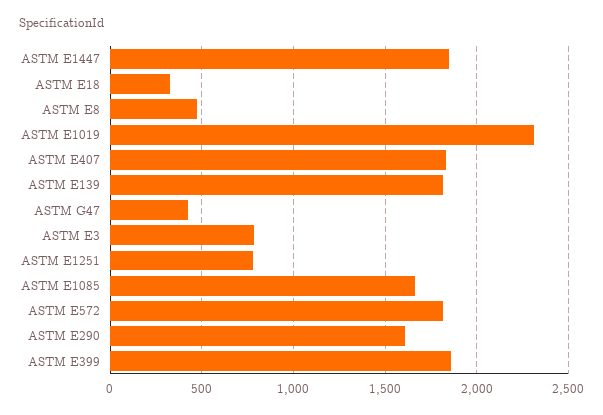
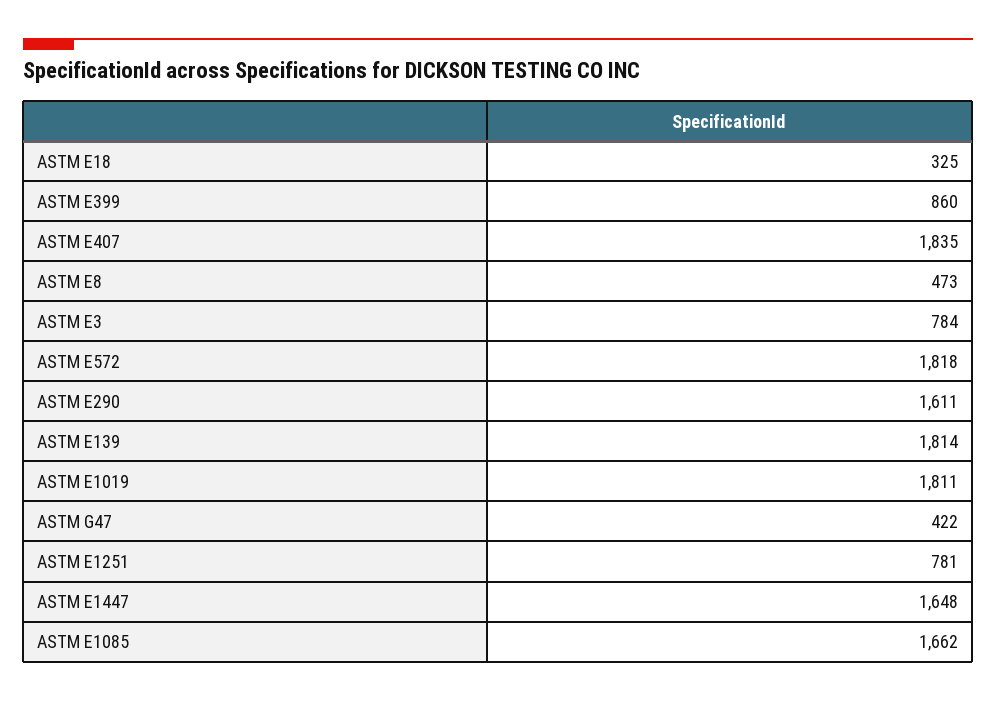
ASTM E1447: 1850 -> 1648
ASTM E1019: 2300 -> 1811
ASTM E399: 1850 -> 860

